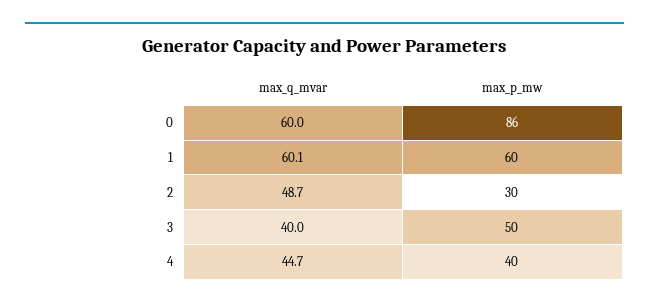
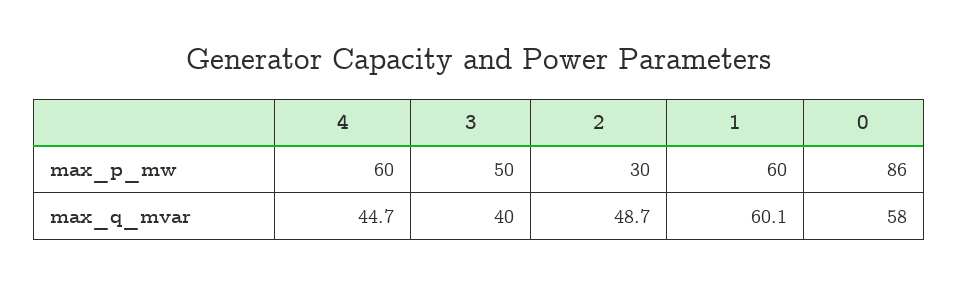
max_q_mvar, 0: 60 -> 58
max_p_mw, 4: 40 -> 60

